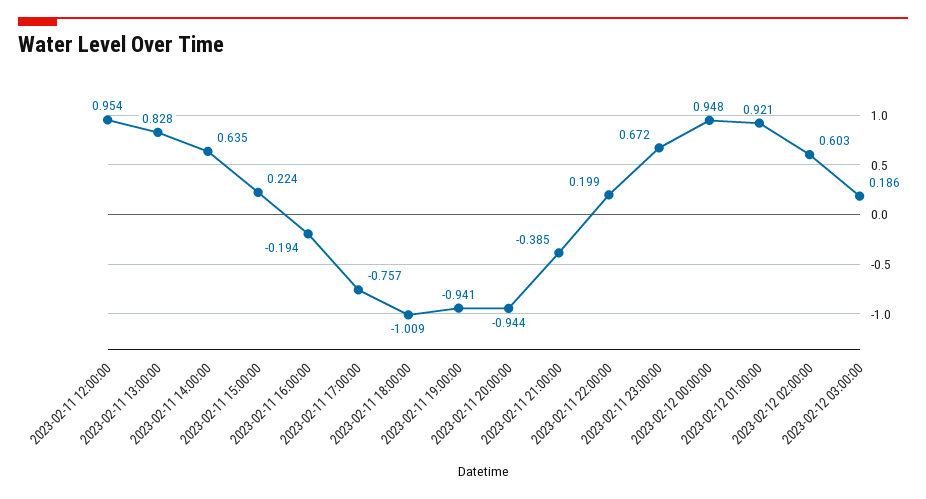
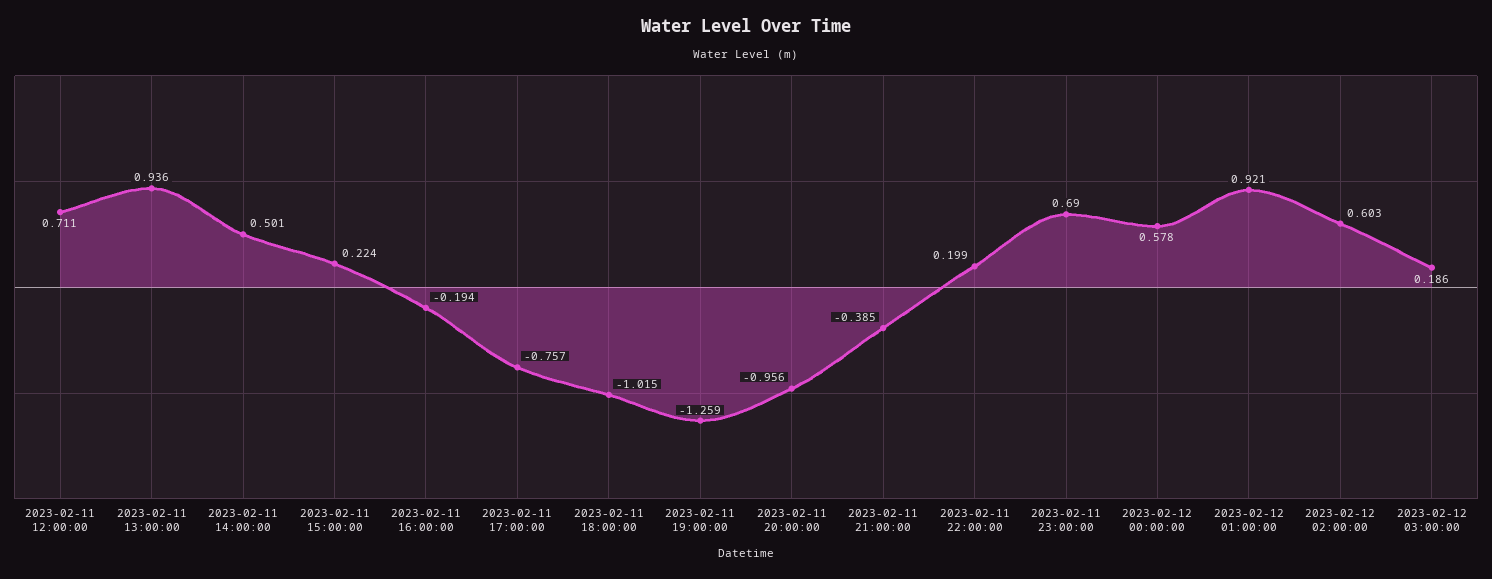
2023-02-11 12:00:00: 0.954 -> 0.711
2023-02-11 13:00:00: 0.828 -> 0.936
2023-02-11 14:00:00: 0.635 -> 0.501
2023-02-11 18:00:00: -1.009 -> -1.015
2023-02-11 19:00:00: -0.941 -> -1.259
2023-02-11 20:00:00: -0.944 -> -0.956
2023-02-11 23:00:00: 0.672 -> 0.69
2023-02-12 00:00:00: 0.948 -> 0.578

